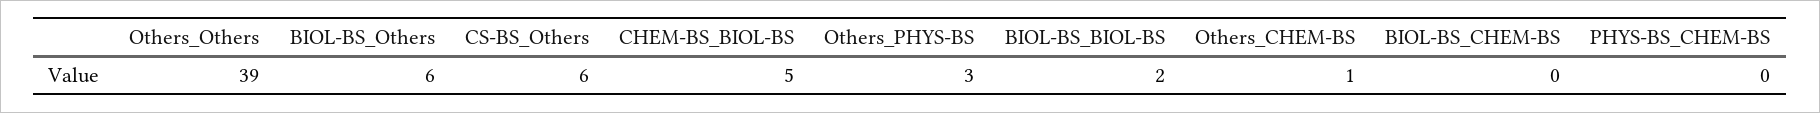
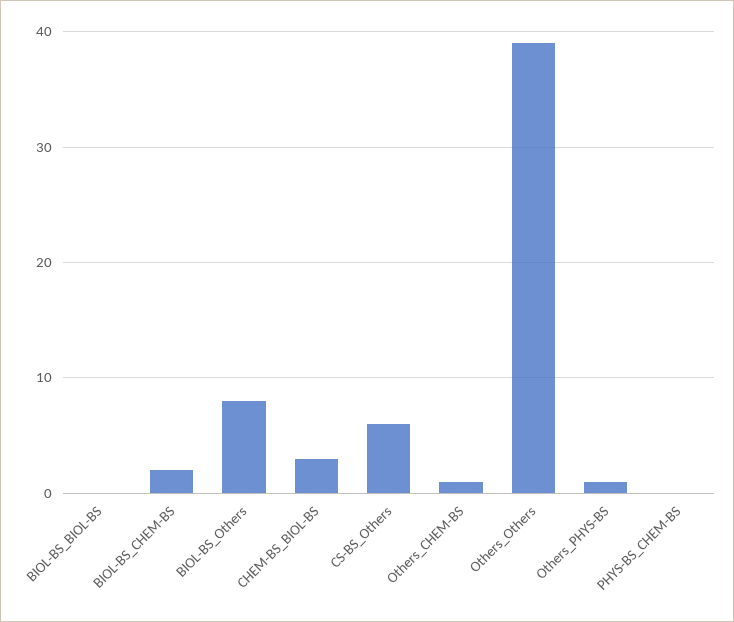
BIOL-BS_Others: 6 -> 8
CHEM-BS_BIOL-BS: 5 -> 3
Others_PHYS-BS: 3 -> 1
BIOL-BS_BIOL-BS: 2 -> 0
BIOL-BS_CHEM-BS: 0 -> 2

